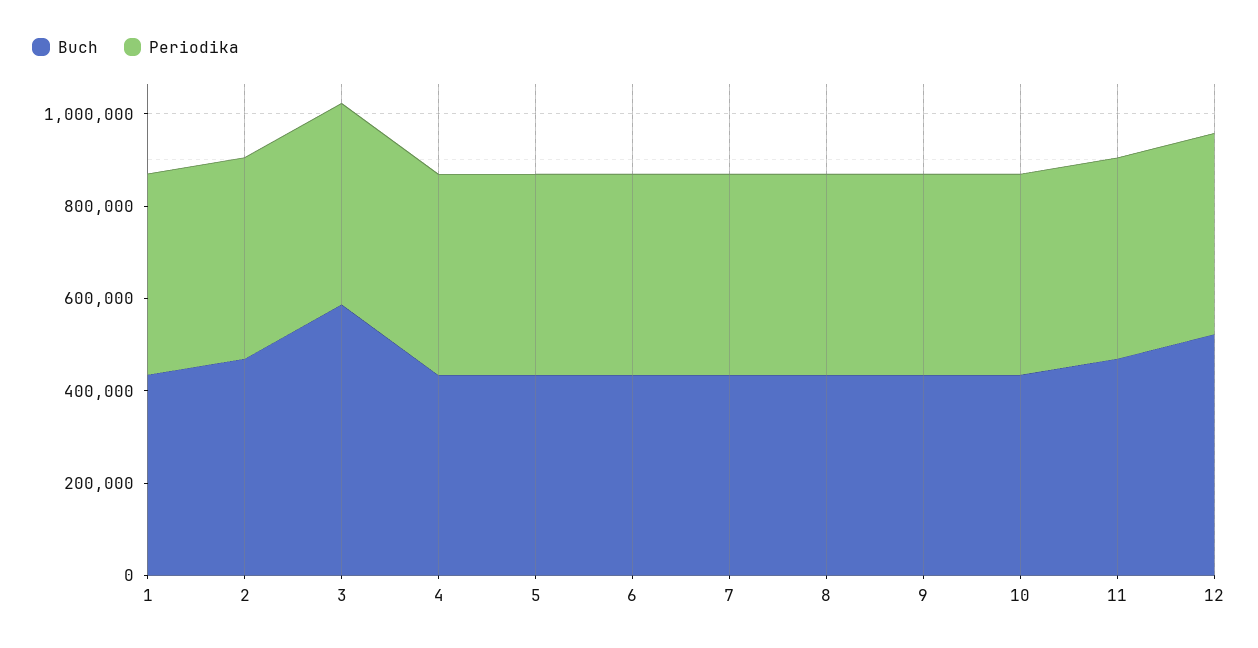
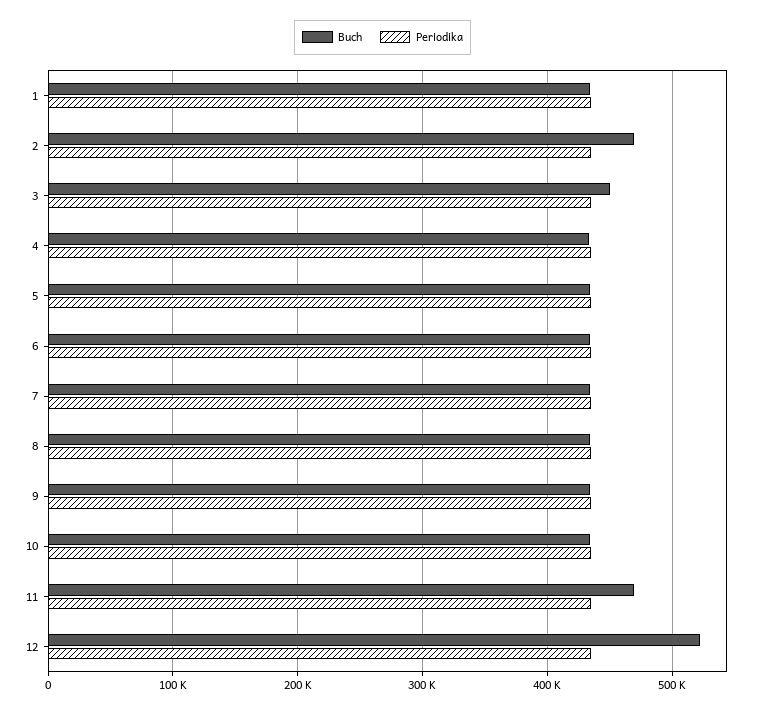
Buch, 3: 600000 -> 450000

